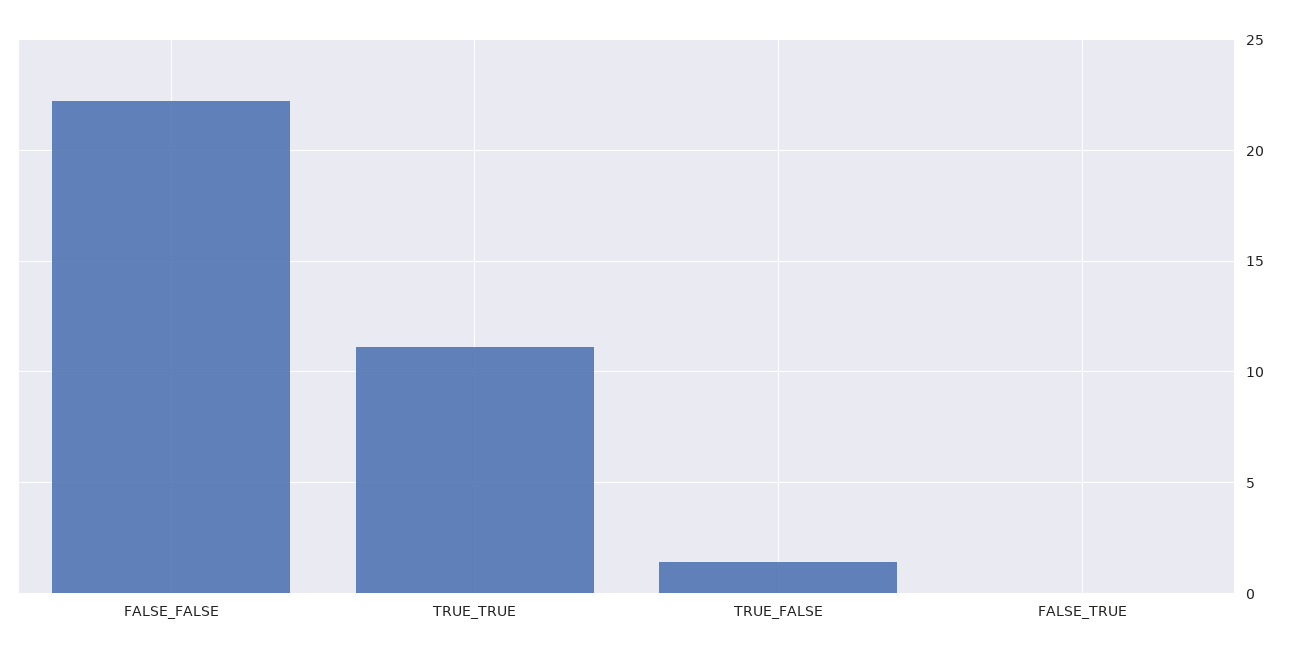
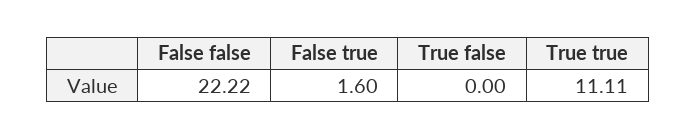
TRUE_FALSE: 1.5 -> 0
FALSE_TRUE: 0 -> 1.6

